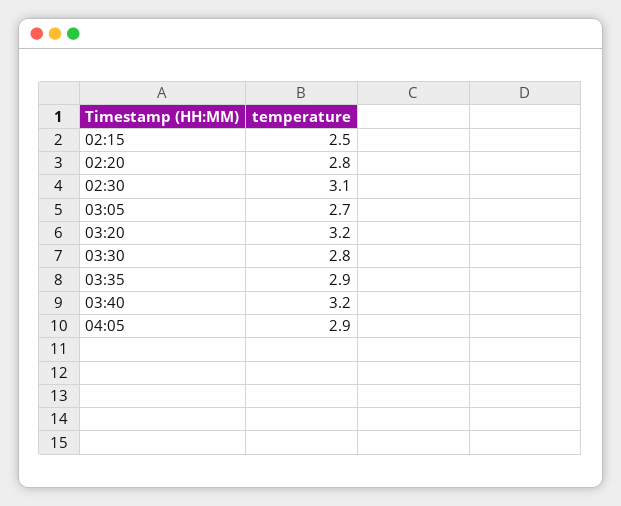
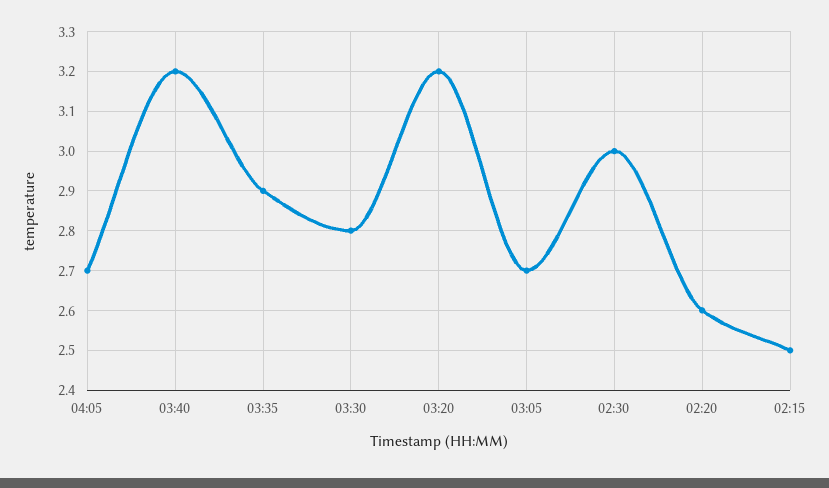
02:20: 2.8 -> 2.6
02:30: 3.1 -> 3
04:05: 2.9 -> 2.7

